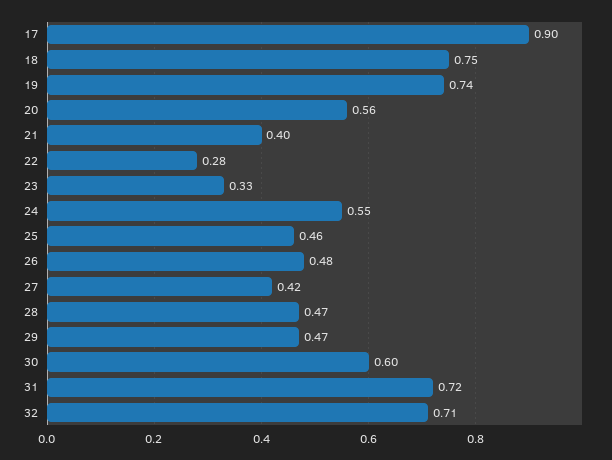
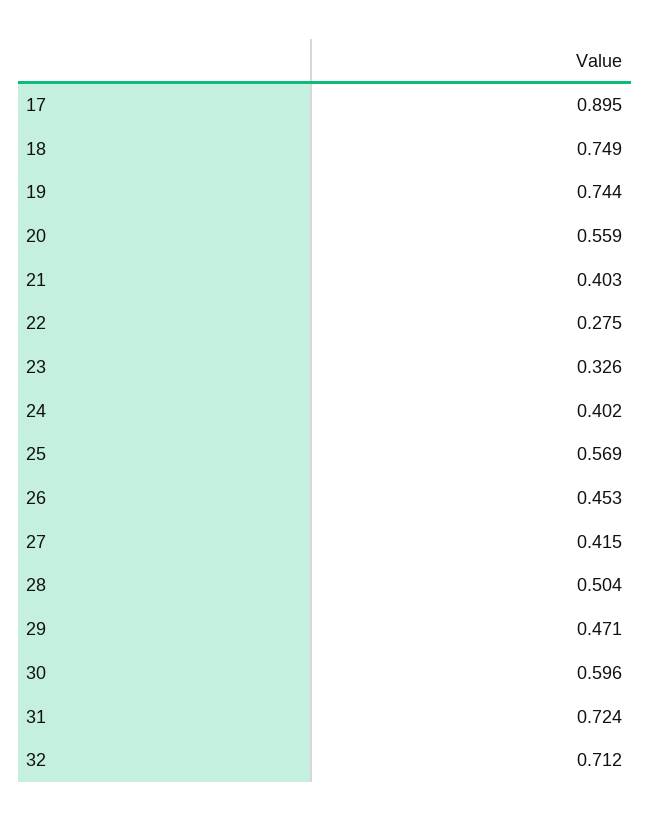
24: 0.55 -> 0.402
25: 0.46 -> 0.569
26: 0.48 -> 0.453
28: 0.47 -> 0.504

